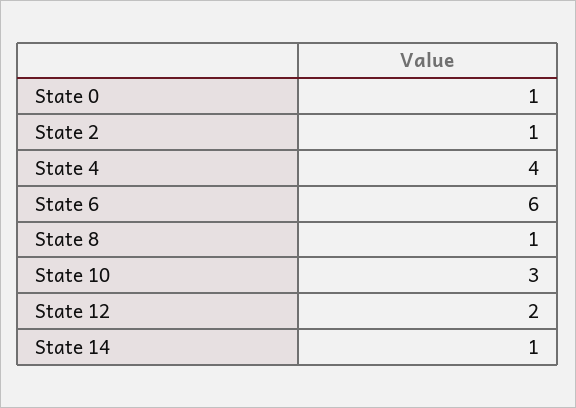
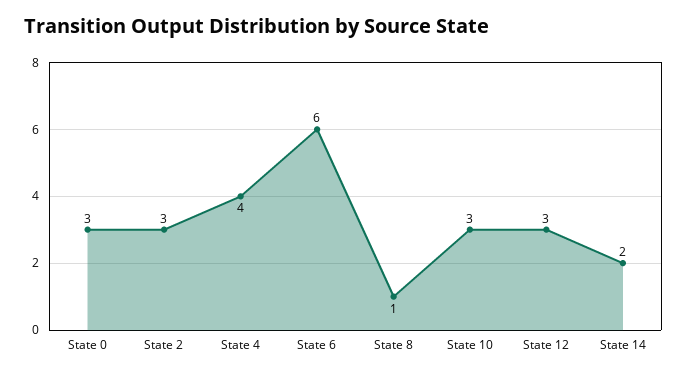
State 0: 1 -> 3
State 2: 1 -> 3
State 12: 2 -> 3
State 14: 1 -> 2

